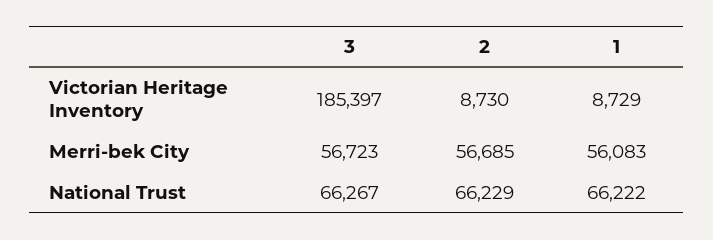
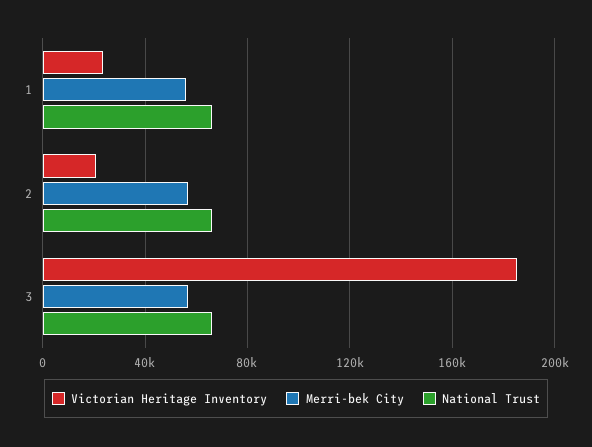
Victorian Heritage Inventory, 2: 8730 -> 20000
Victorian Heritage Inventory, 1: 8729 -> 25000

